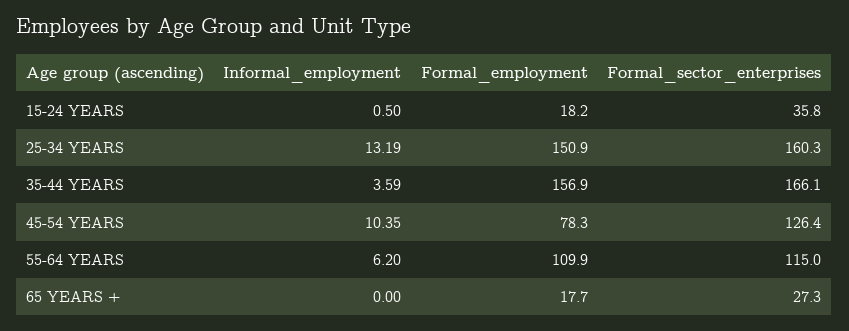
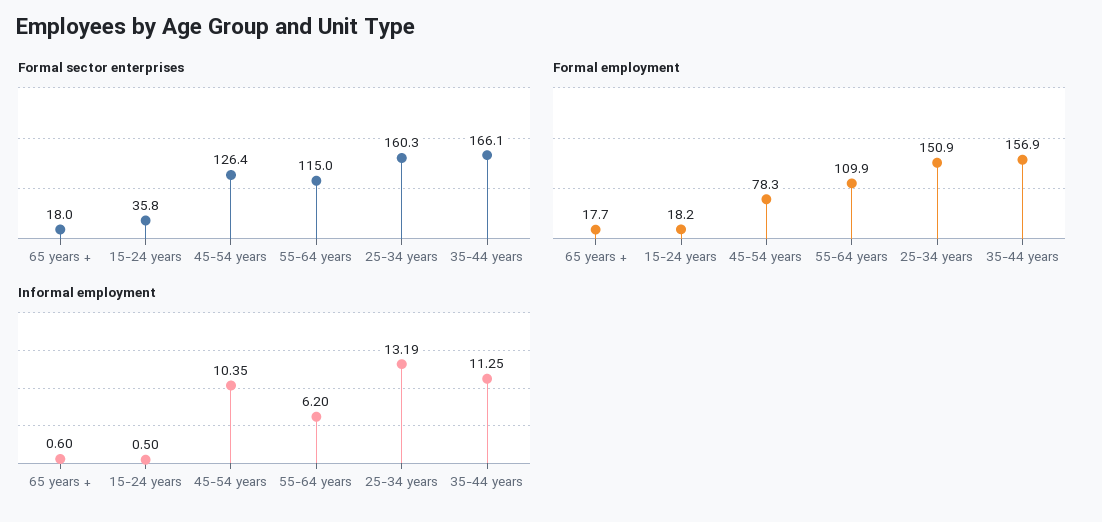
Informal_employment, 35-44 YEARS: 3.59 -> 11.25
Informal_employment, 65 YEARS +: 0 -> 0.6
Formal_sector_enterprises, 65 YEARS +: 27.3 -> 18

